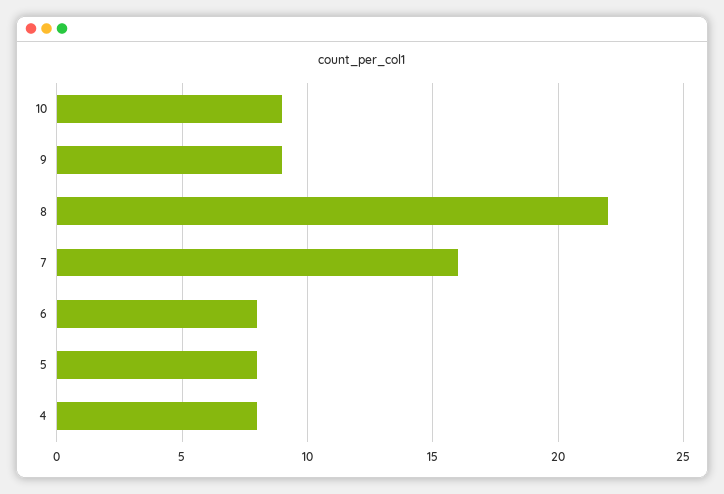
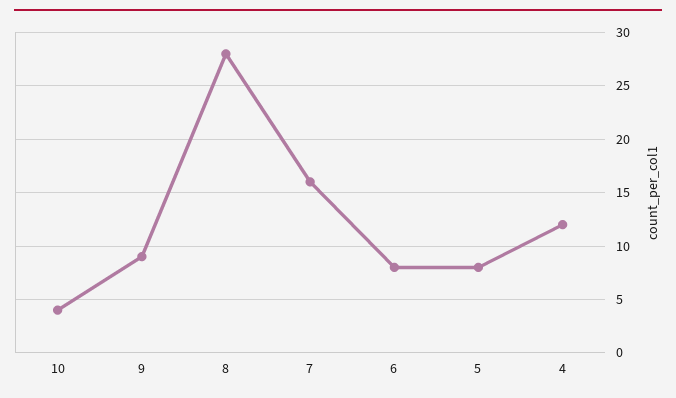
10: 9 -> 4
8: 22 -> 28
4: 8 -> 12

